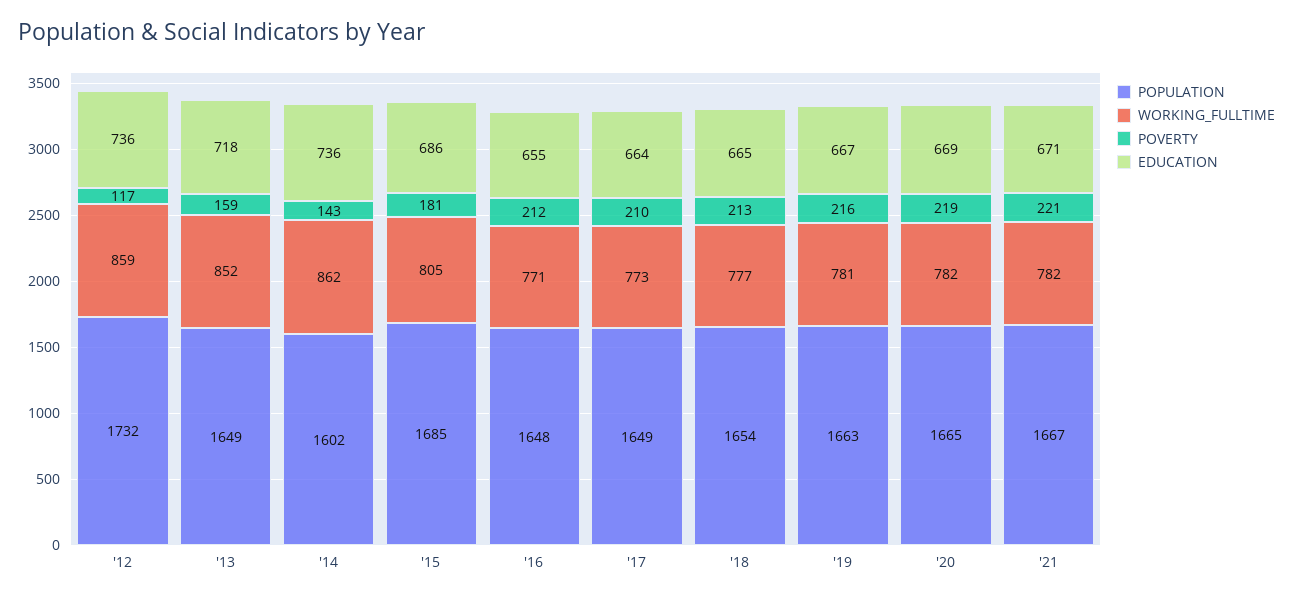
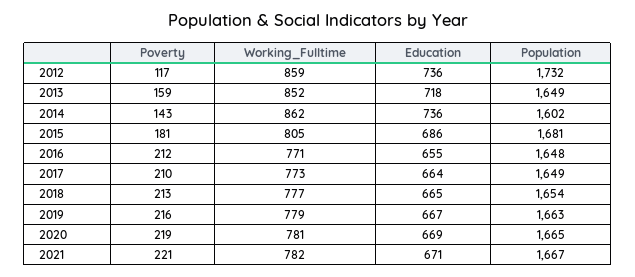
POPULATION, '15: 1685 -> 1681
WORKING_FULLTIME, '19: 781 -> 779
WORKING_FULLTIME, '20: 782 -> 781

